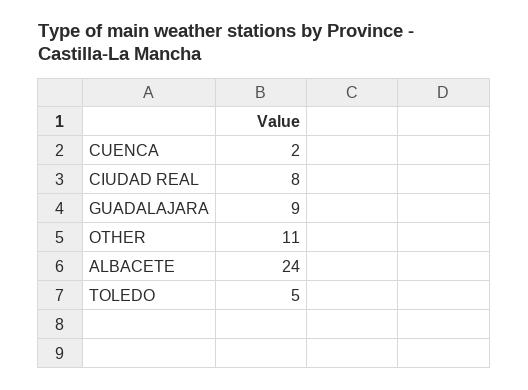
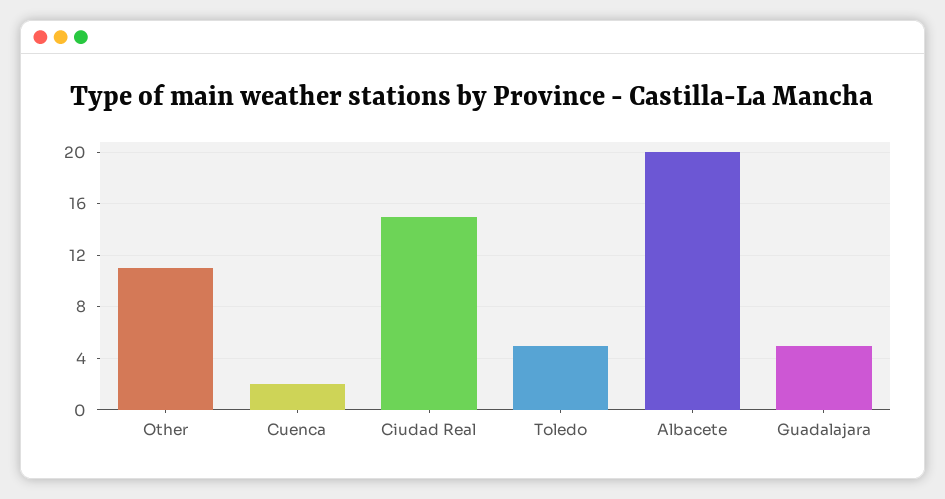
CIUDAD REAL: 8 -> 15
GUADALAJARA: 9 -> 5
ALBACETE: 24 -> 20

